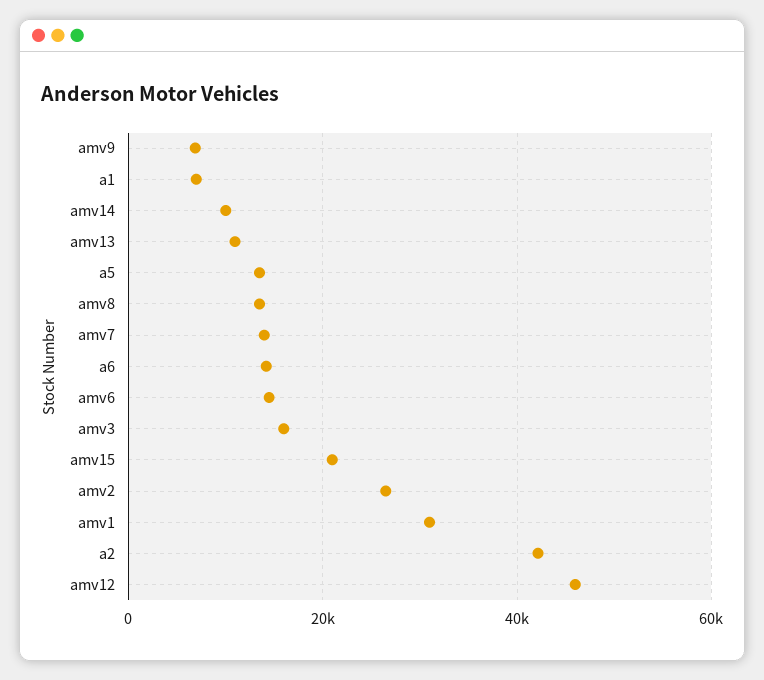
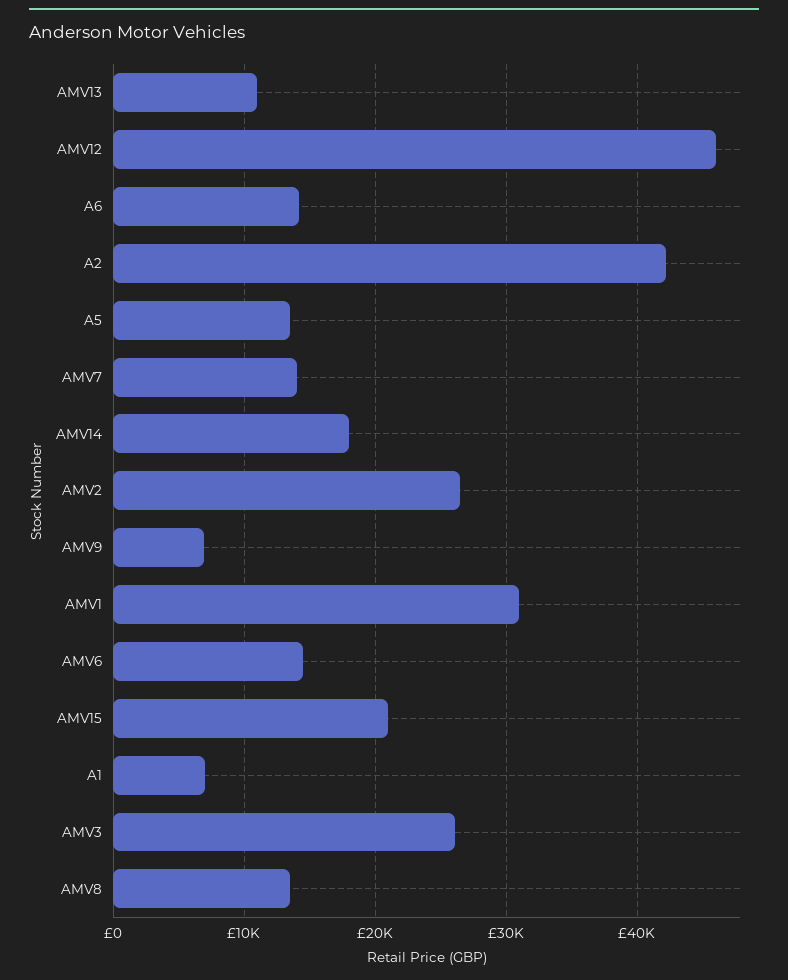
amv14: 10000 -> 18000
amv3: 16000 -> 26000

